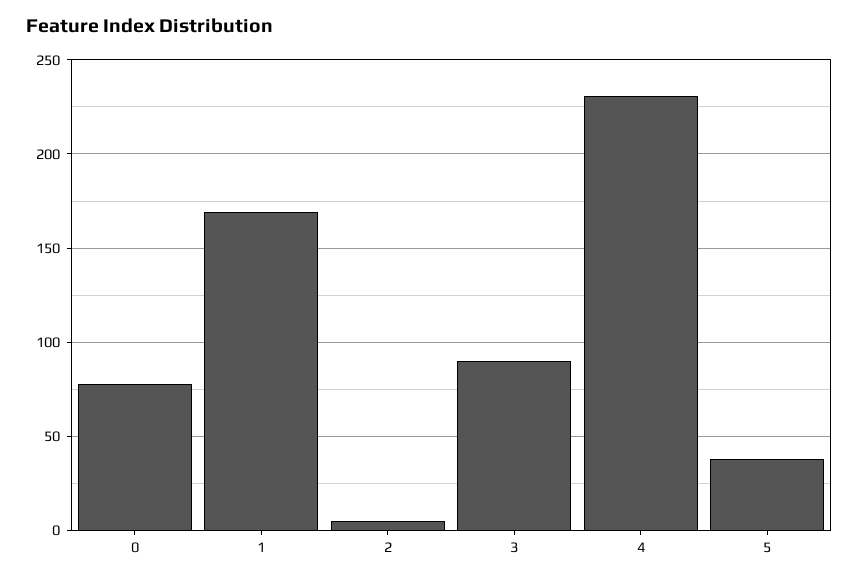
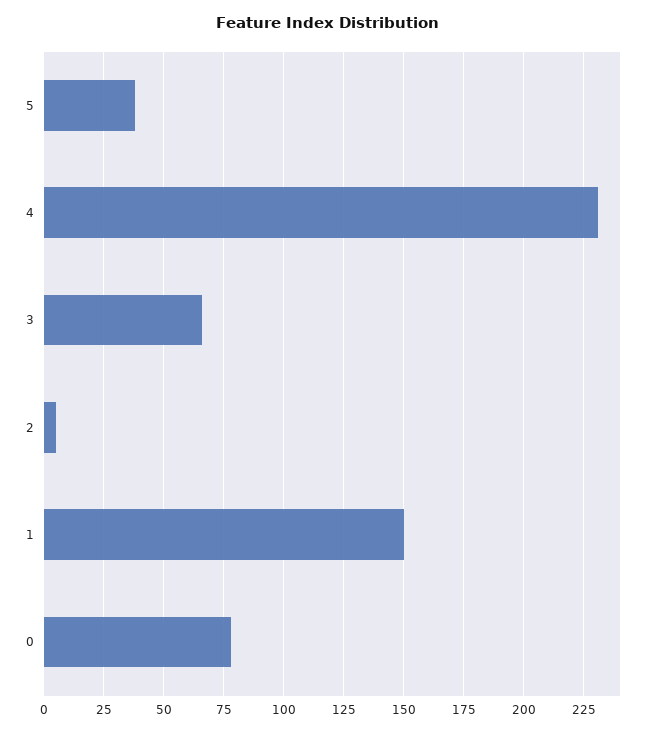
1: 170 -> 150
3: 90 -> 65

